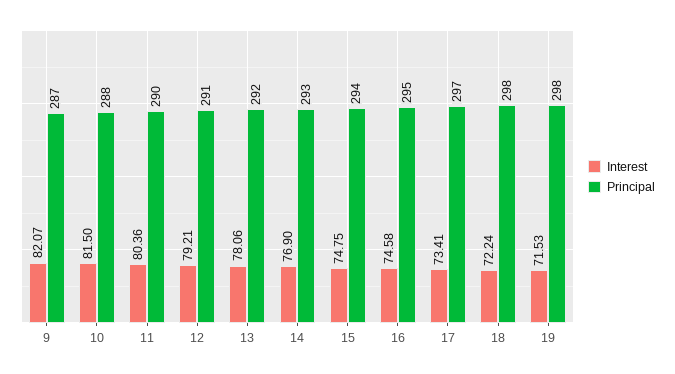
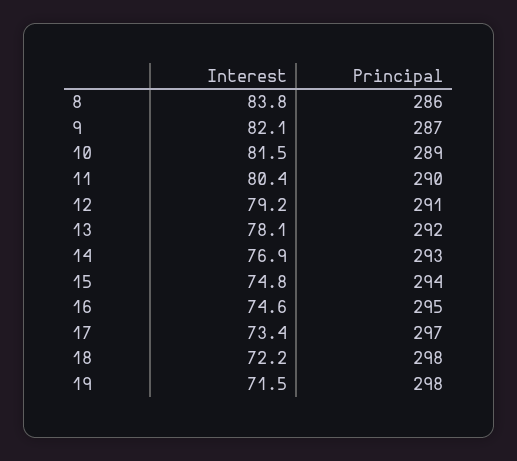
Principal, 10: 288 -> 289
Interest, 8: none -> 83.8
Principal, 8: none -> 286

